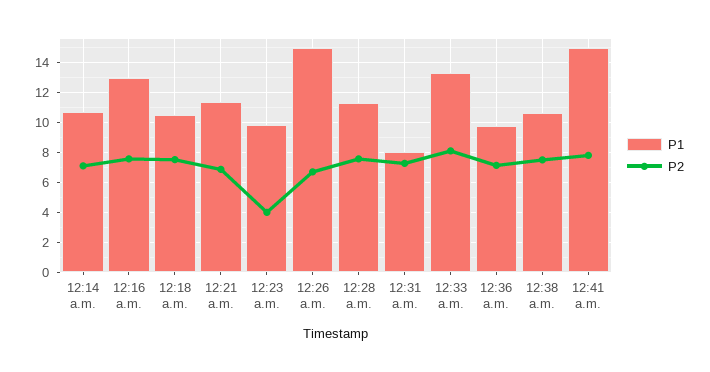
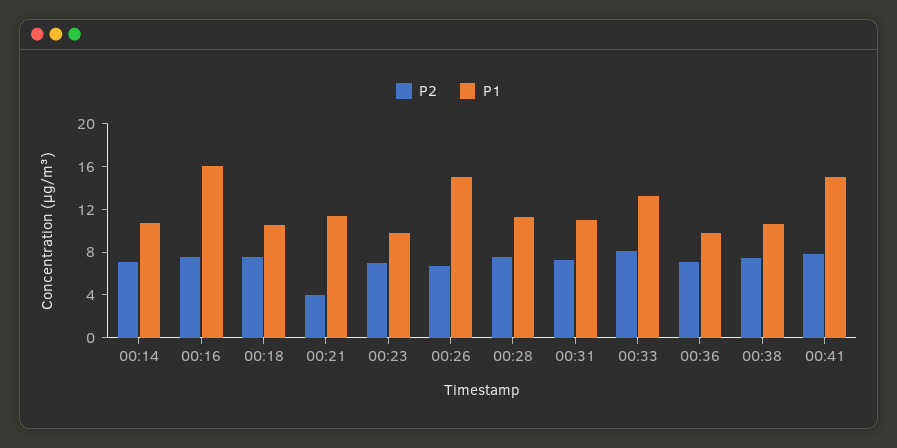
P1, 12:16 a.m.: 13 -> 16
P2, 12:21 a.m.: 7 -> 4
P2, 12:23 a.m.: 4 -> 7
P1, 12:31 a.m.: 8 -> 11

